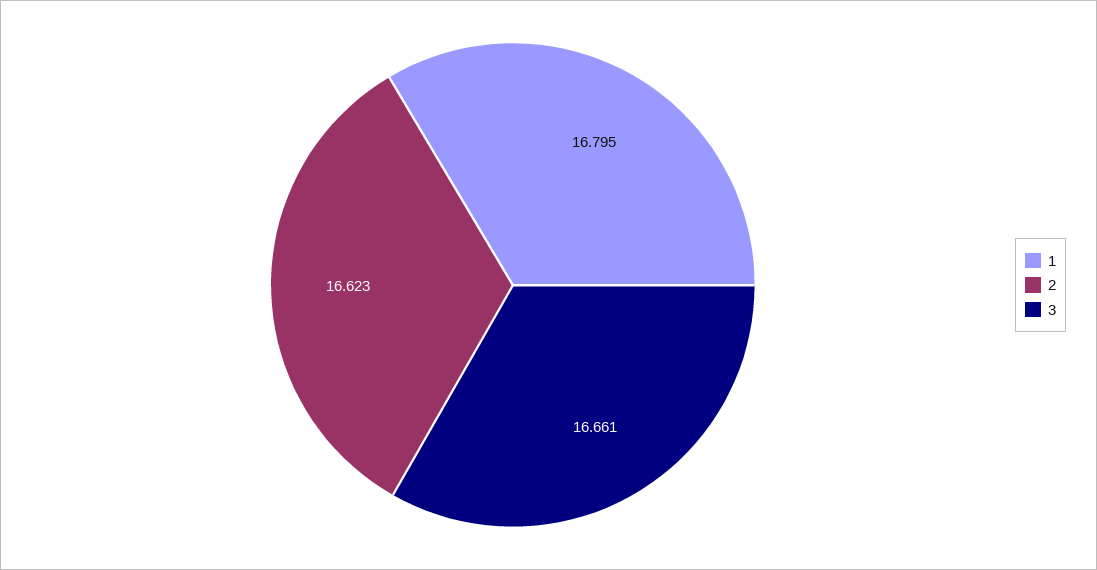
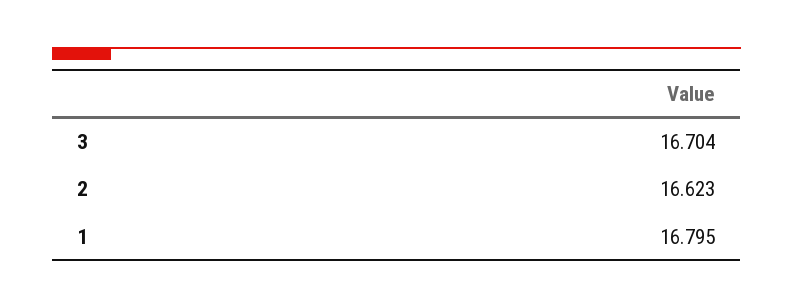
3: 16.661 -> 16.704

